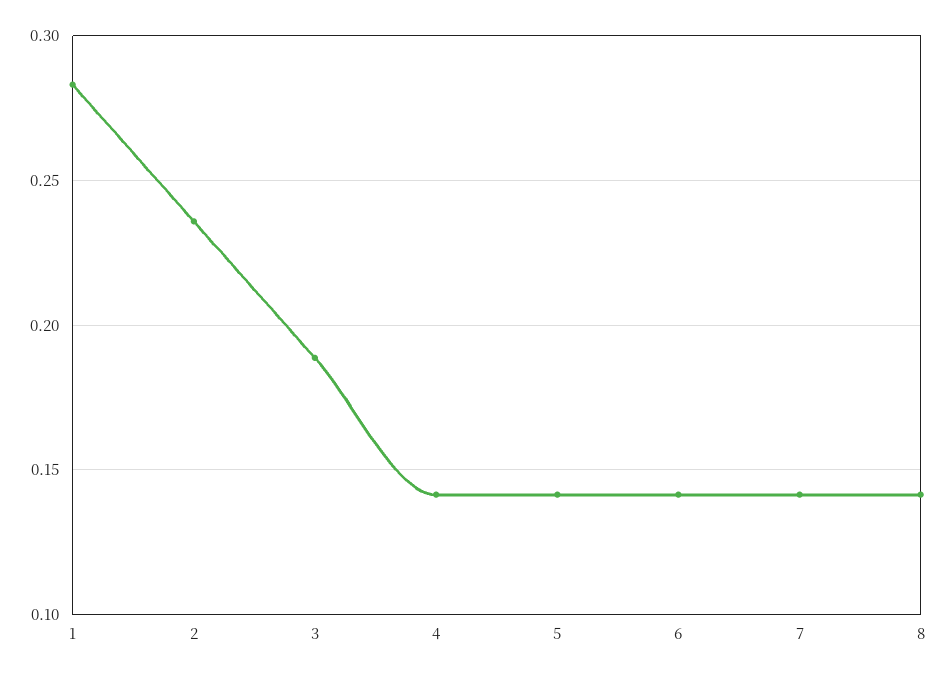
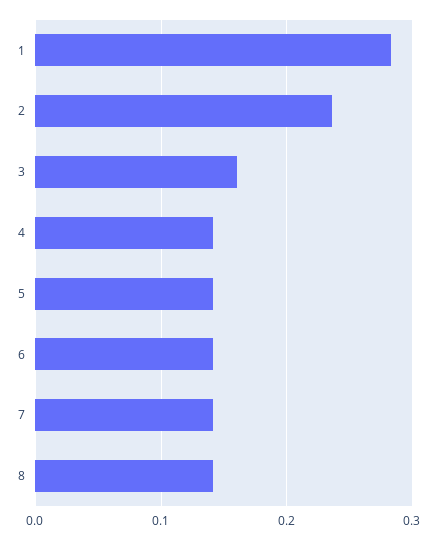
3: 0.19 -> 0.16

